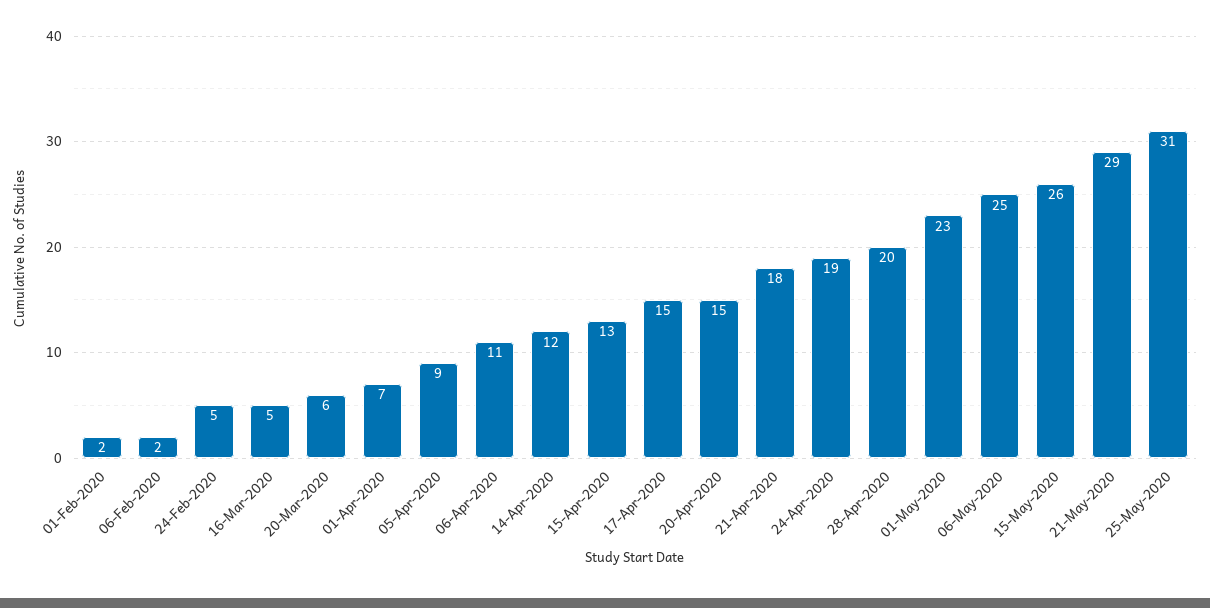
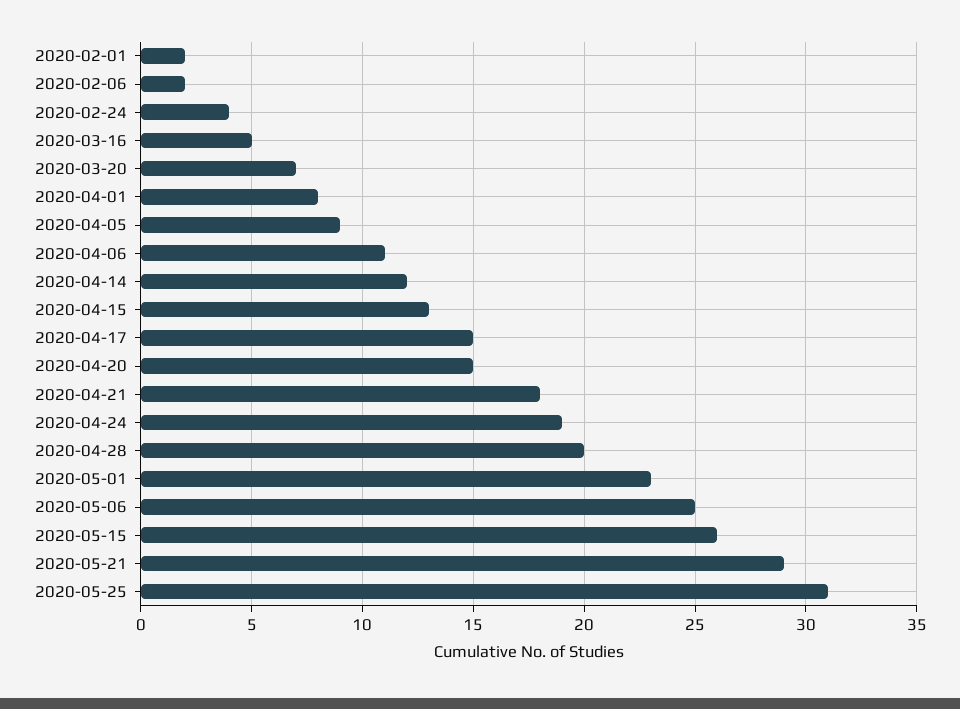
24-Feb-2020: 5 -> 4
20-Mar-2020: 6 -> 7
01-Apr-2020: 7 -> 8

